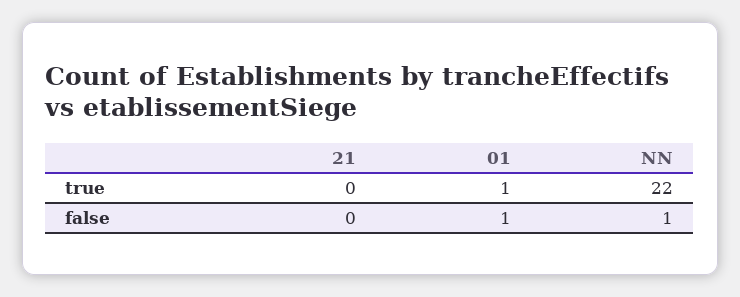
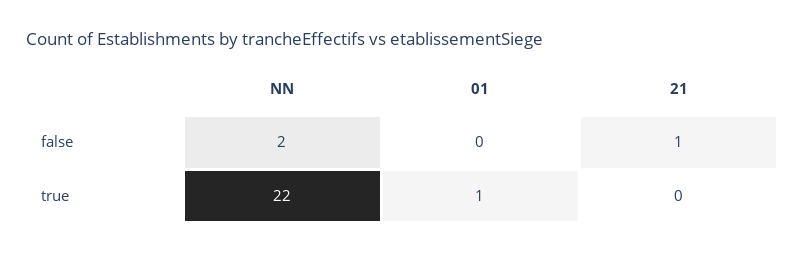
21, false: 0 -> 1
01, false: 1 -> 0
NN, false: 1 -> 2

